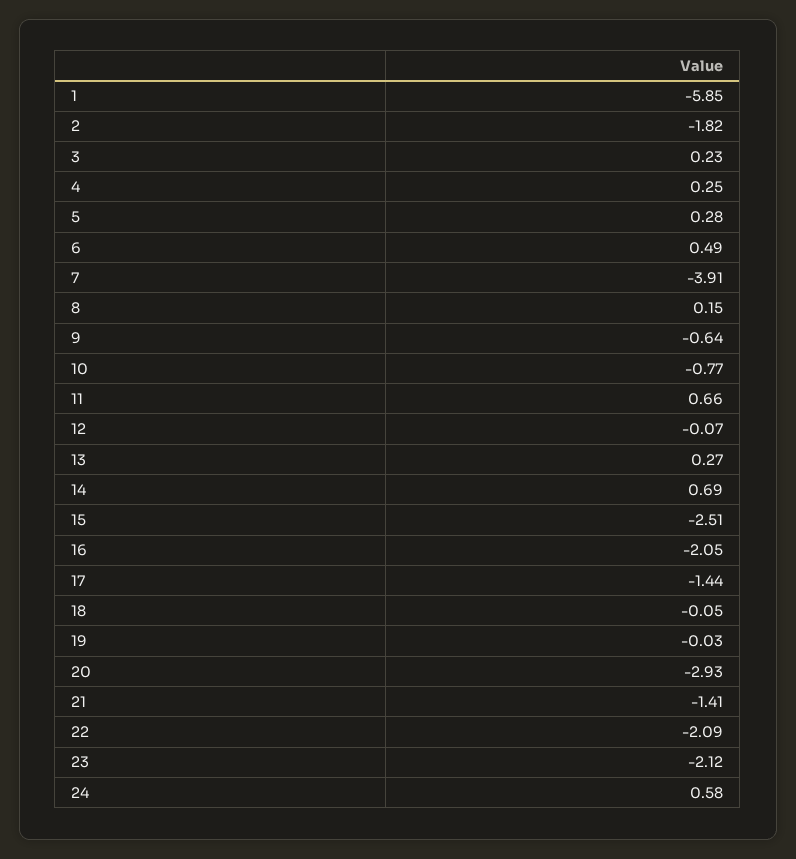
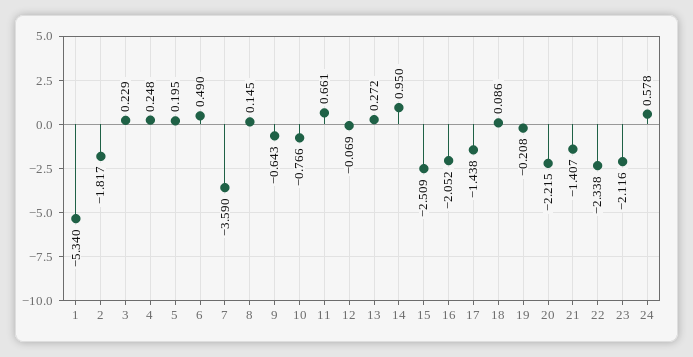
1: -5.85 -> -5.34
5: 0.28 -> 0.195
7: -3.91 -> -3.59
14: 0.69 -> 0.95
18: -0.05 -> 0.086
19: -0.03 -> -0.208
20: -2.93 -> -2.215
22: -2.09 -> -2.338

